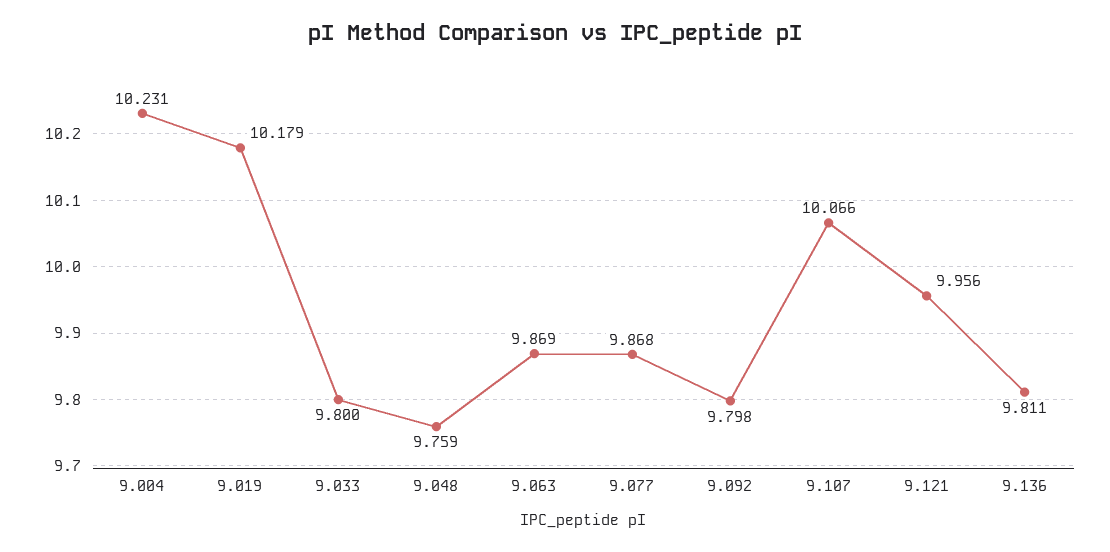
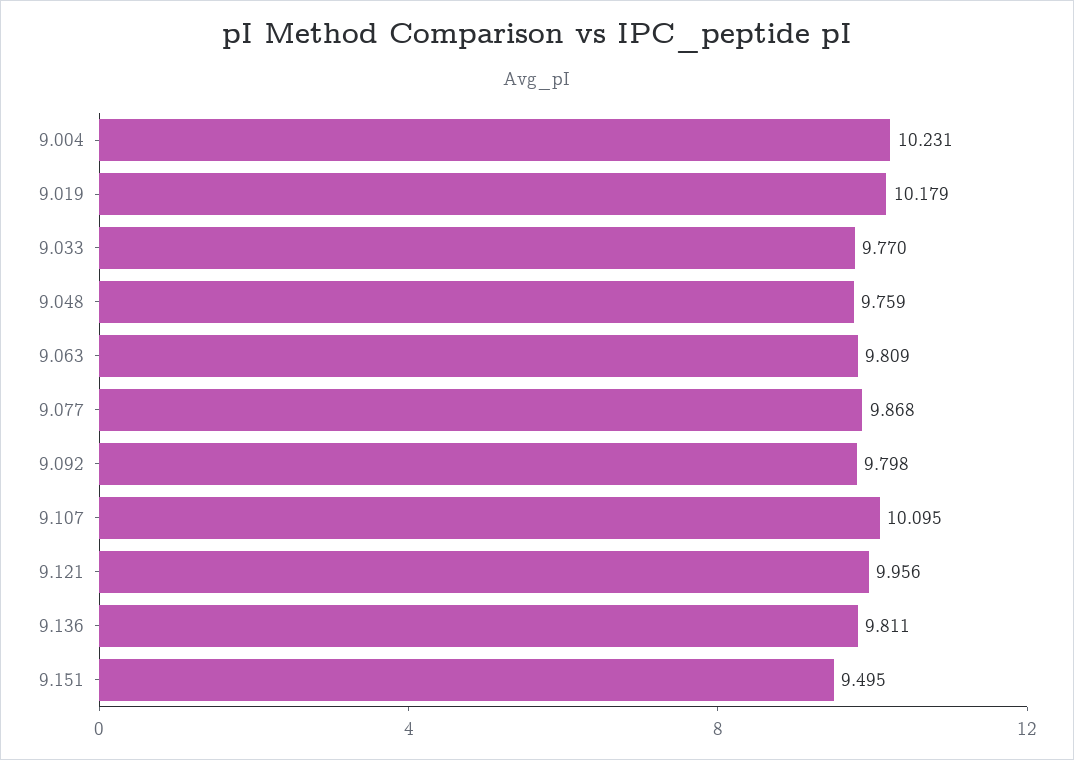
9.033: 9.8 -> 9.77
9.063: 9.869 -> 9.809
9.107: 10.066 -> 10.095
9.151: none -> 9.495

